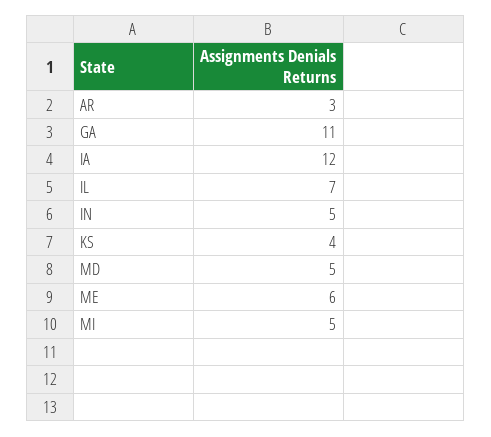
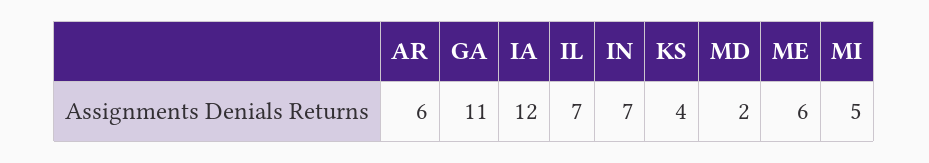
AR: 3 -> 6
IN: 5 -> 7
MD: 5 -> 2

